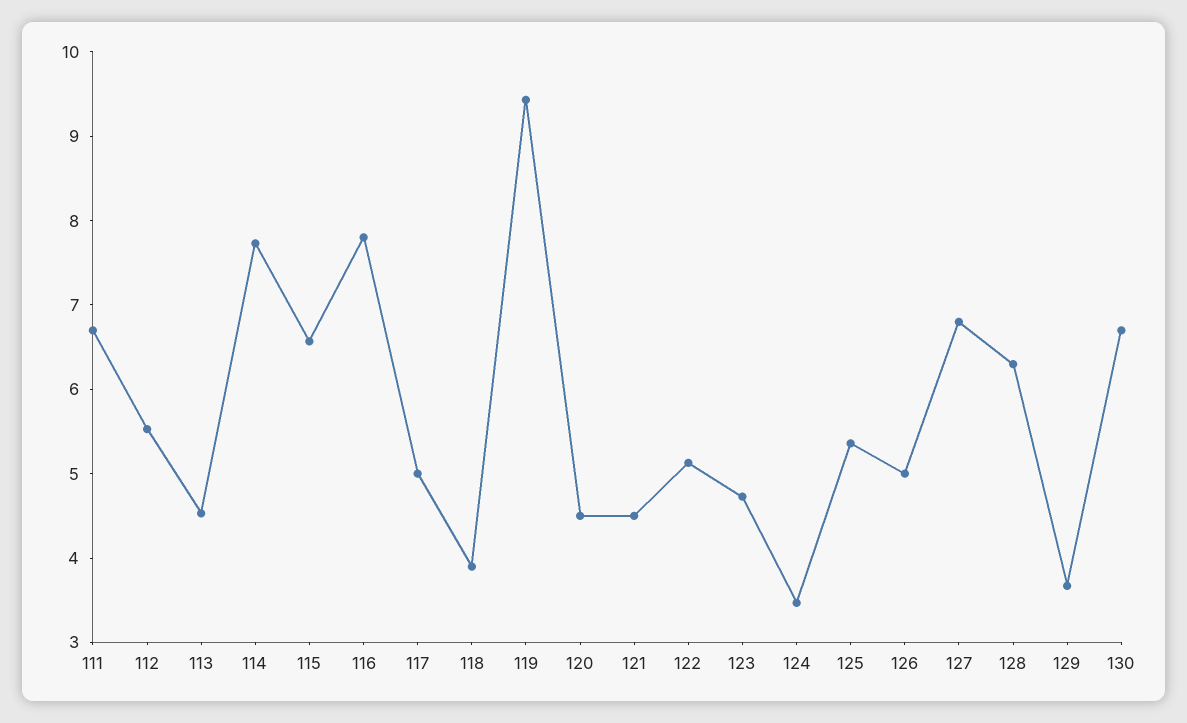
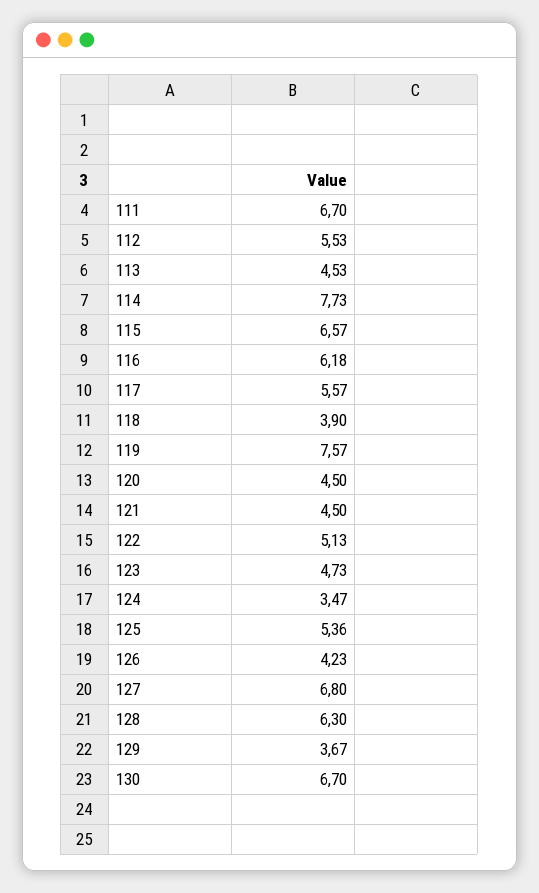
116: 7.8 -> 6.18
117: 5 -> 5.57
119: 9.4 -> 7.57
126: 5 -> 4.23

